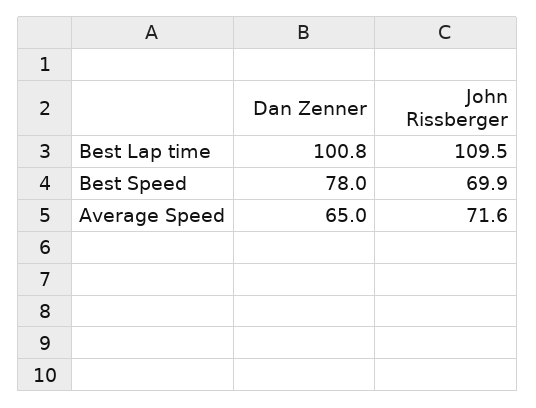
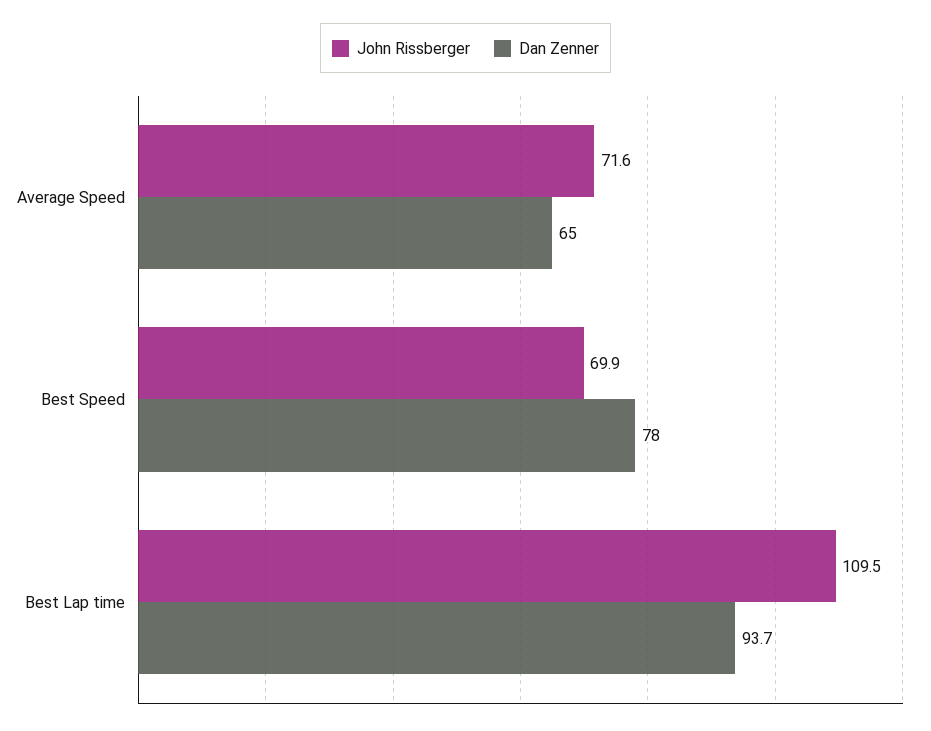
Dan Zenner, Best Lap time: 100.8 -> 93.7

